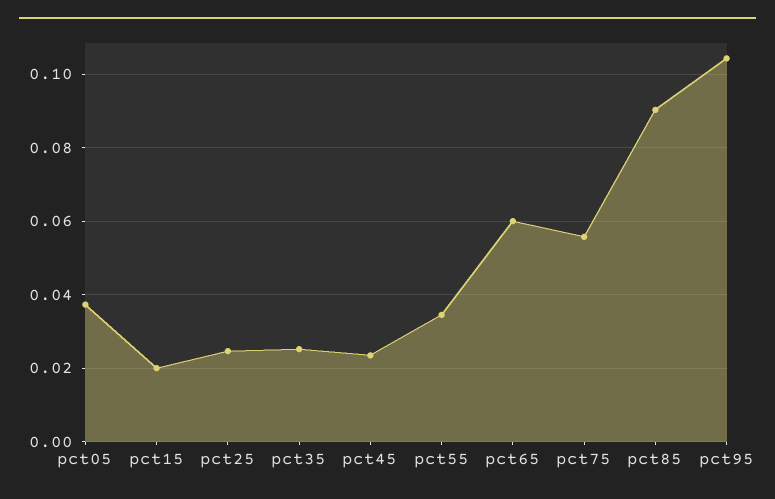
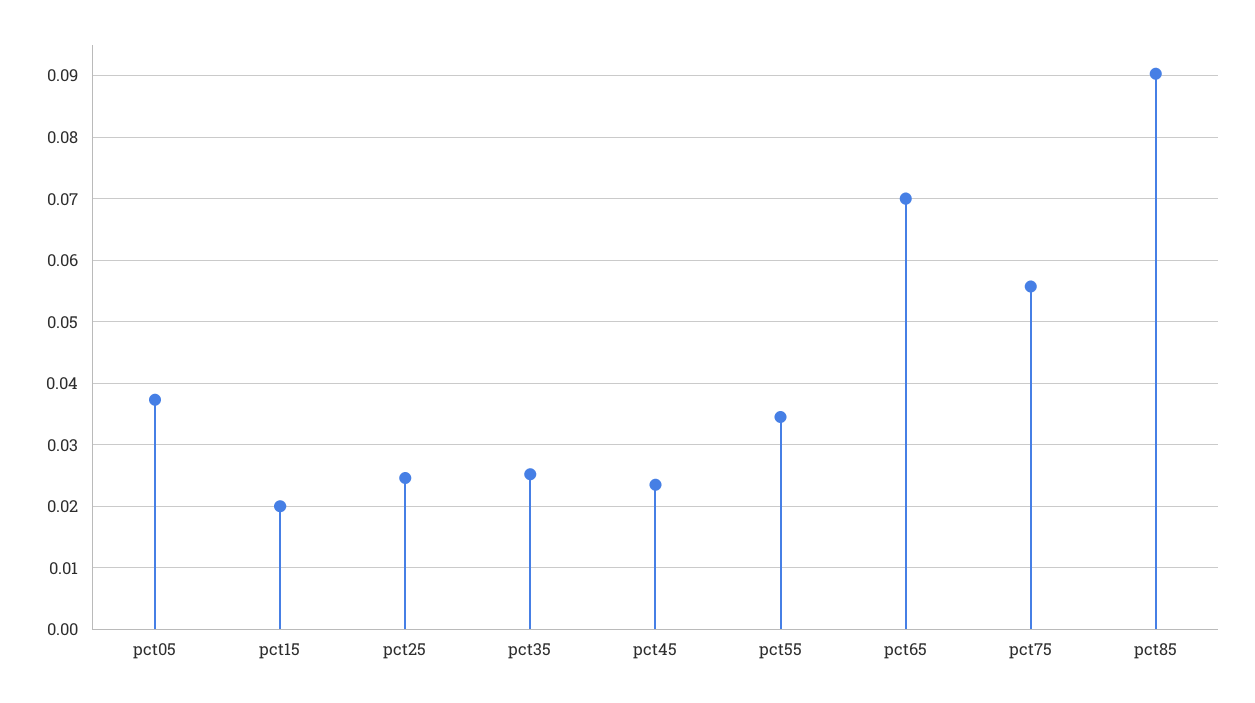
pct65: 0.06 -> 0.07
pct95: 0.104 -> none

